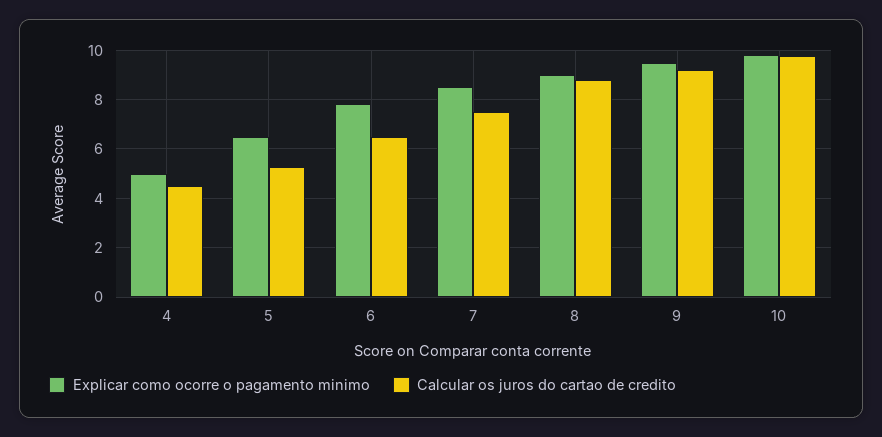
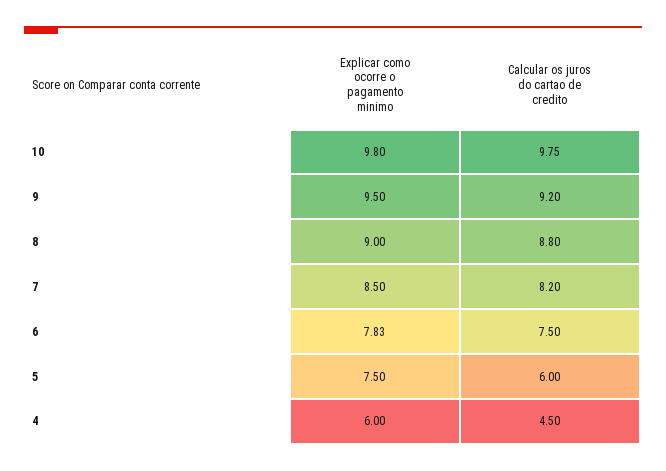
Explicar como ocorre o pagamento minimo, 4: 5 -> 6
Explicar como ocorre o pagamento minimo, 5: 6.5 -> 7.5
Calcular os juros do cartao de credito, 5: 5.25 -> 6
Calcular os juros do cartao de credito, 6: 6.5 -> 7.5
Calcular os juros do cartao de credito, 7: 7.5 -> 8.2

